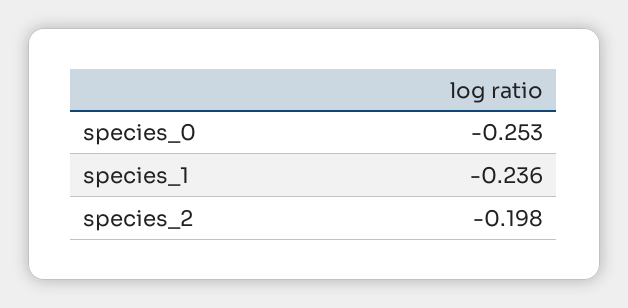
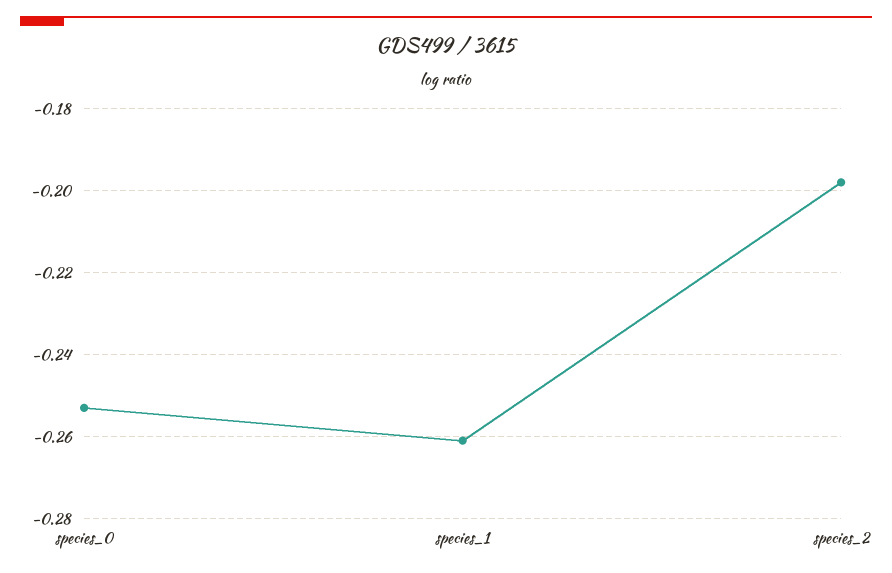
species_1: -0.236 -> -0.26

